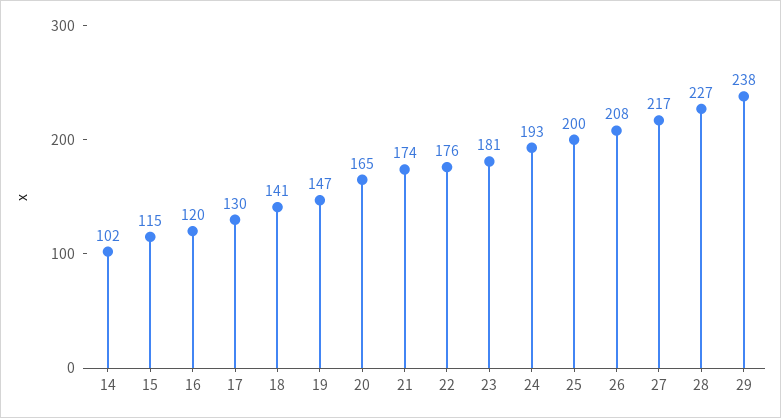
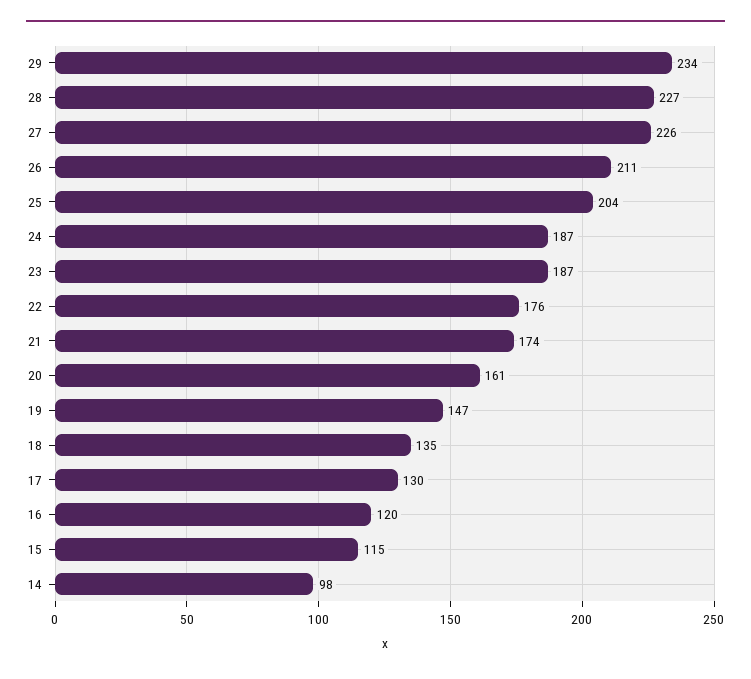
14: 102 -> 98
18: 141 -> 135
20: 165 -> 161
23: 181 -> 187
24: 193 -> 187
25: 200 -> 204
26: 208 -> 211
27: 217 -> 226
29: 238 -> 234

